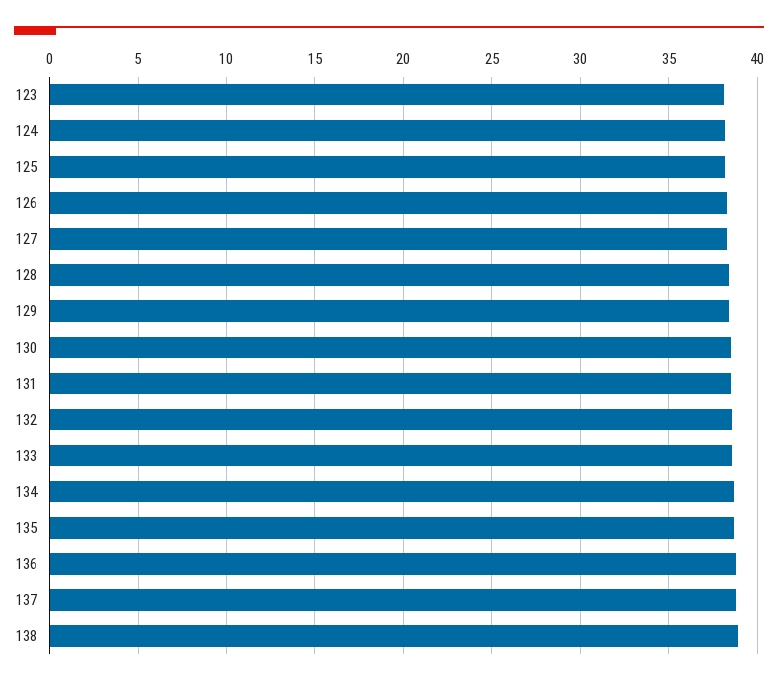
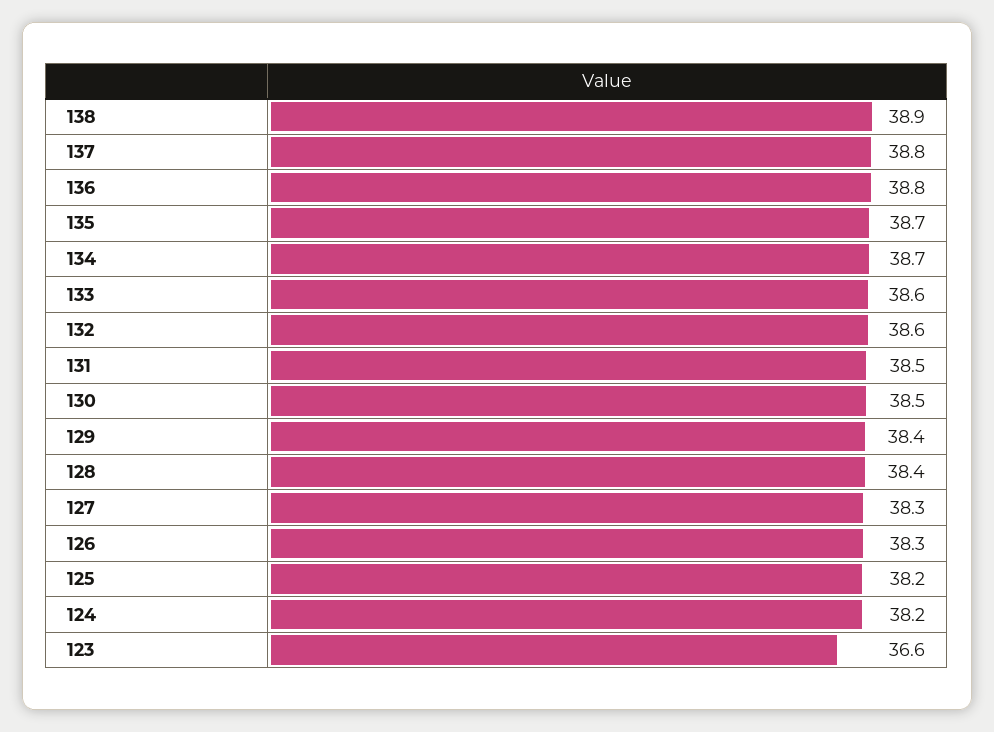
123: 38 -> 36.6

